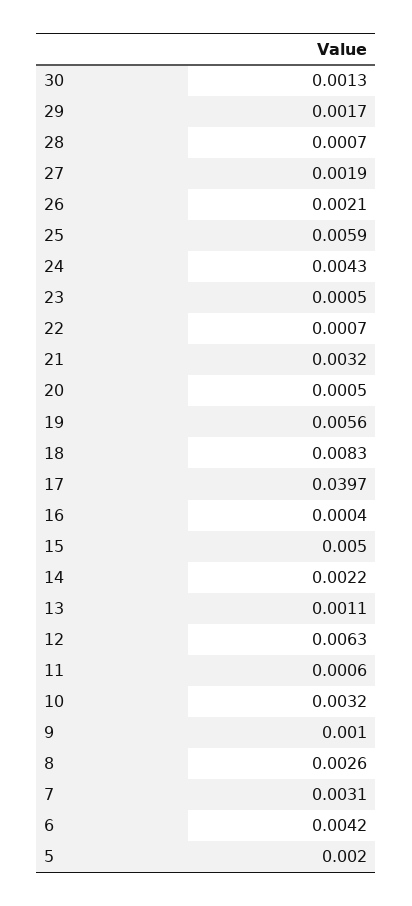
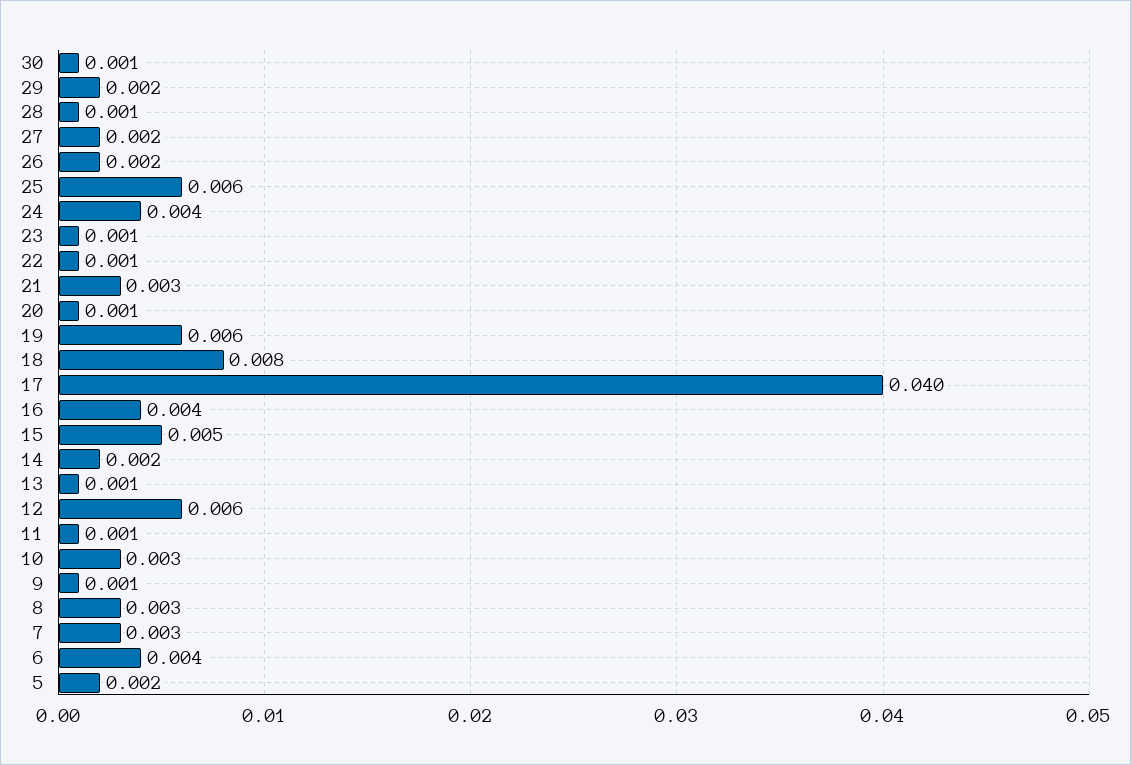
16: 0.0004 -> 0.004

